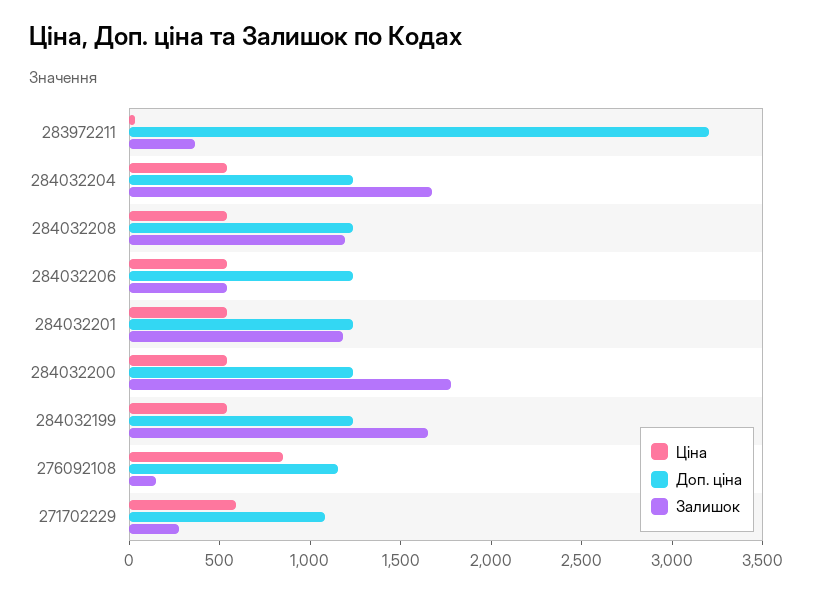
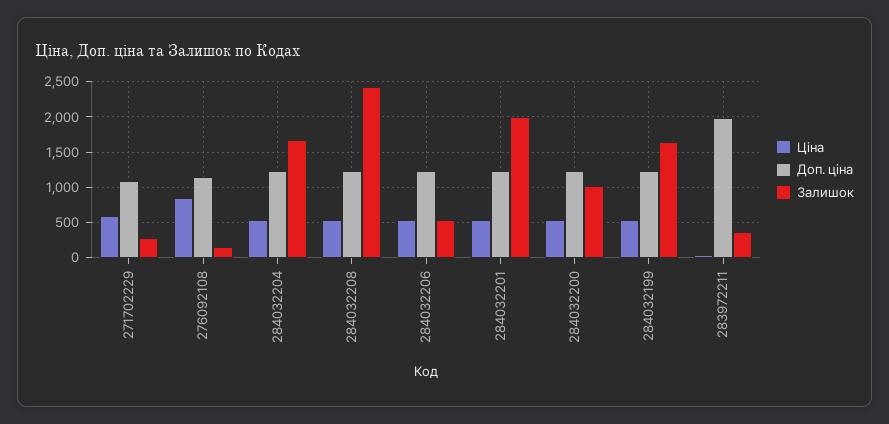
Доп. ціна, 283972211: 3200 -> 2000
Залишок, 284032208: 1200 -> 2400
Залишок, 284032201: 1200 -> 2000
Залишок, 284032200: 1800 -> 1000

